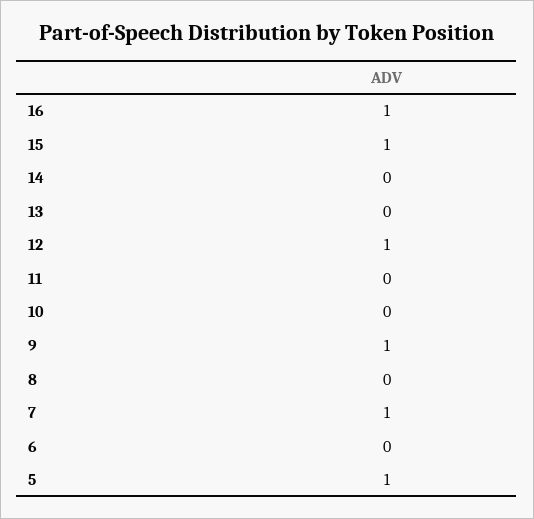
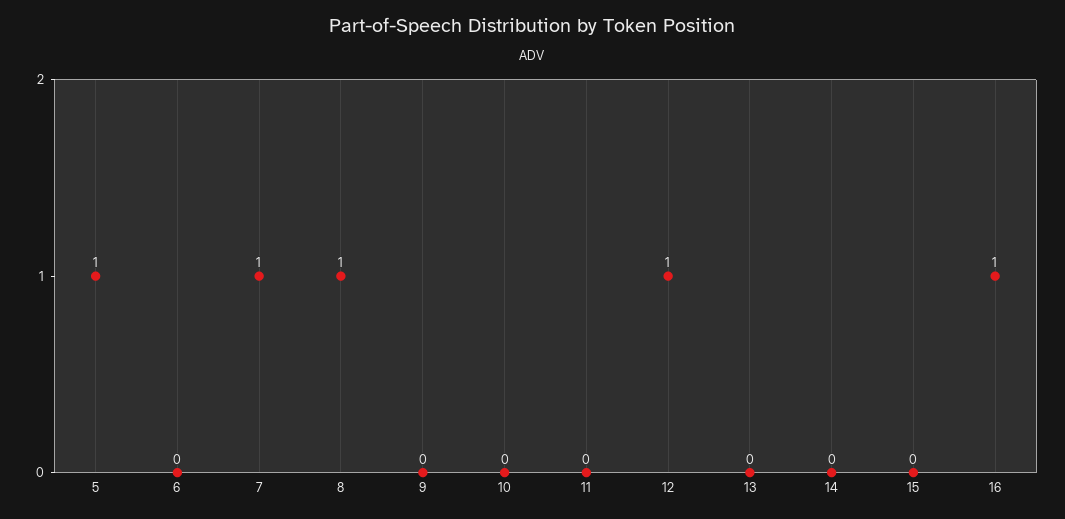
15: 1 -> 0
9: 1 -> 0
8: 0 -> 1

